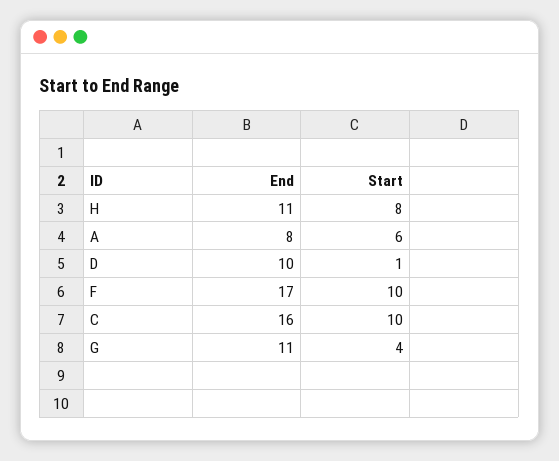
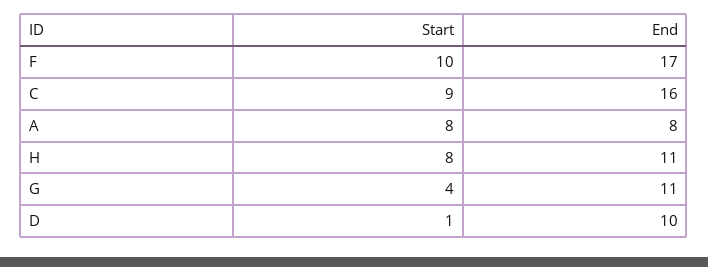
Start, A: 6 -> 8
Start, C: 10 -> 9

